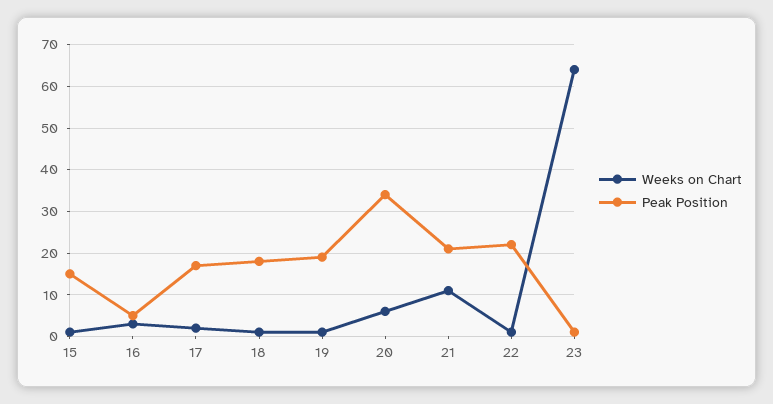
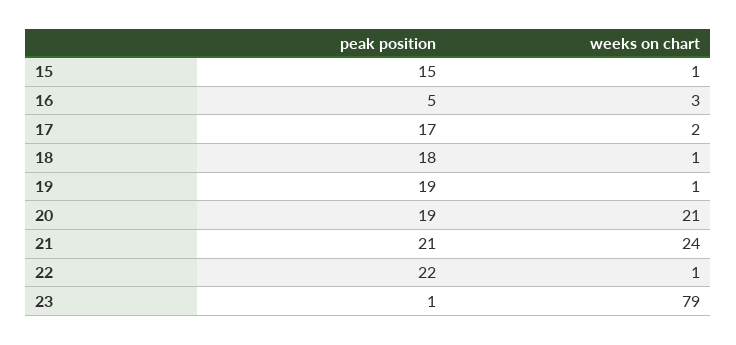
Weeks on Chart, 20: 5 -> 21
Peak Position, 20: 35 -> 19
Weeks on Chart, 21: 10 -> 24
Weeks on Chart, 23: 65 -> 79

